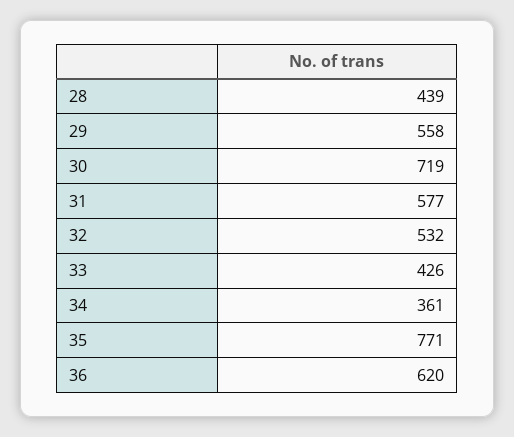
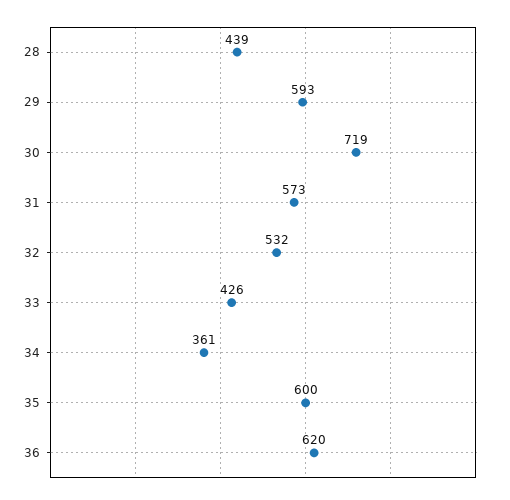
29: 558 -> 593
31: 577 -> 573
35: 771 -> 600

